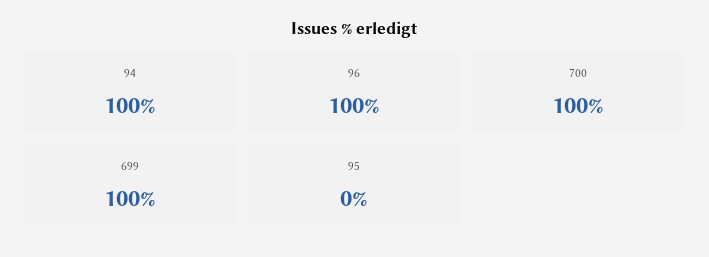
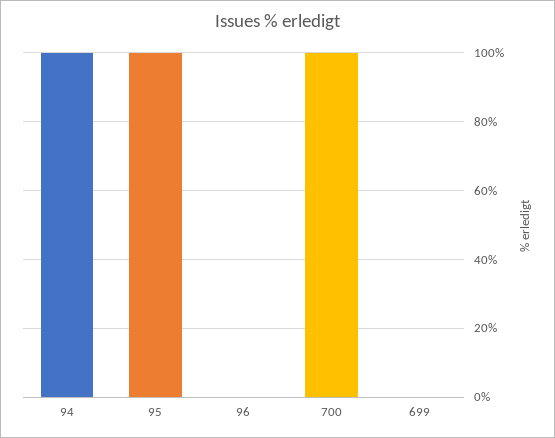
96: 100 -> 0
699: 100 -> 0
95: 0 -> 100

